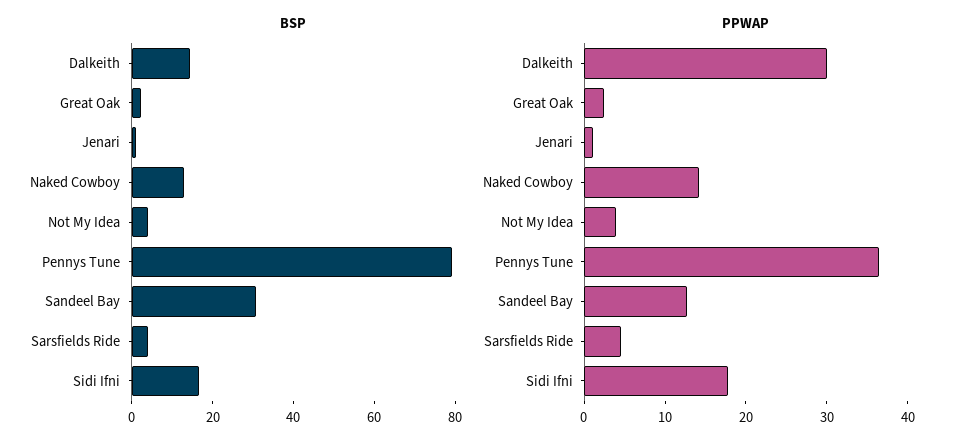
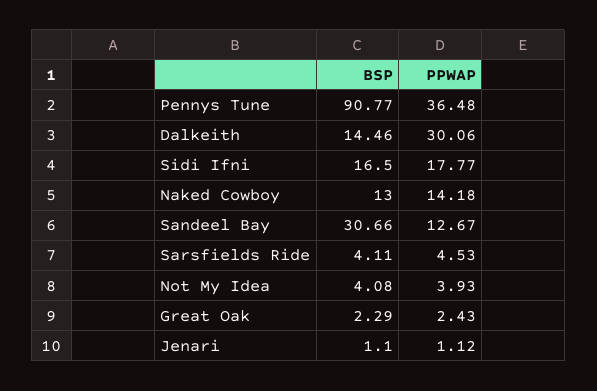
BSP, Pennys Tune: 80 -> 90.77

